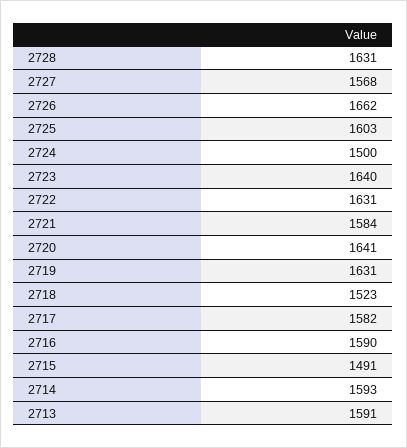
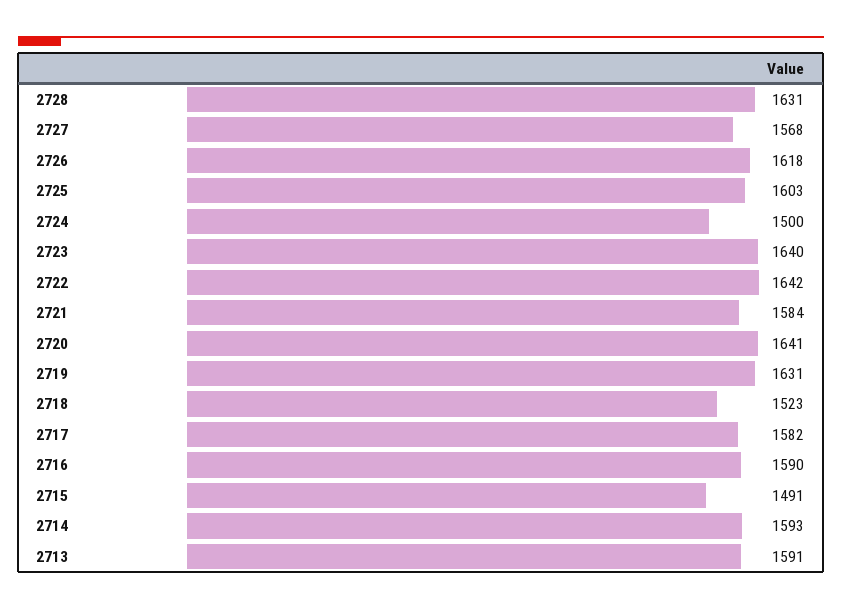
2726: 1662 -> 1618
2722: 1631 -> 1642

